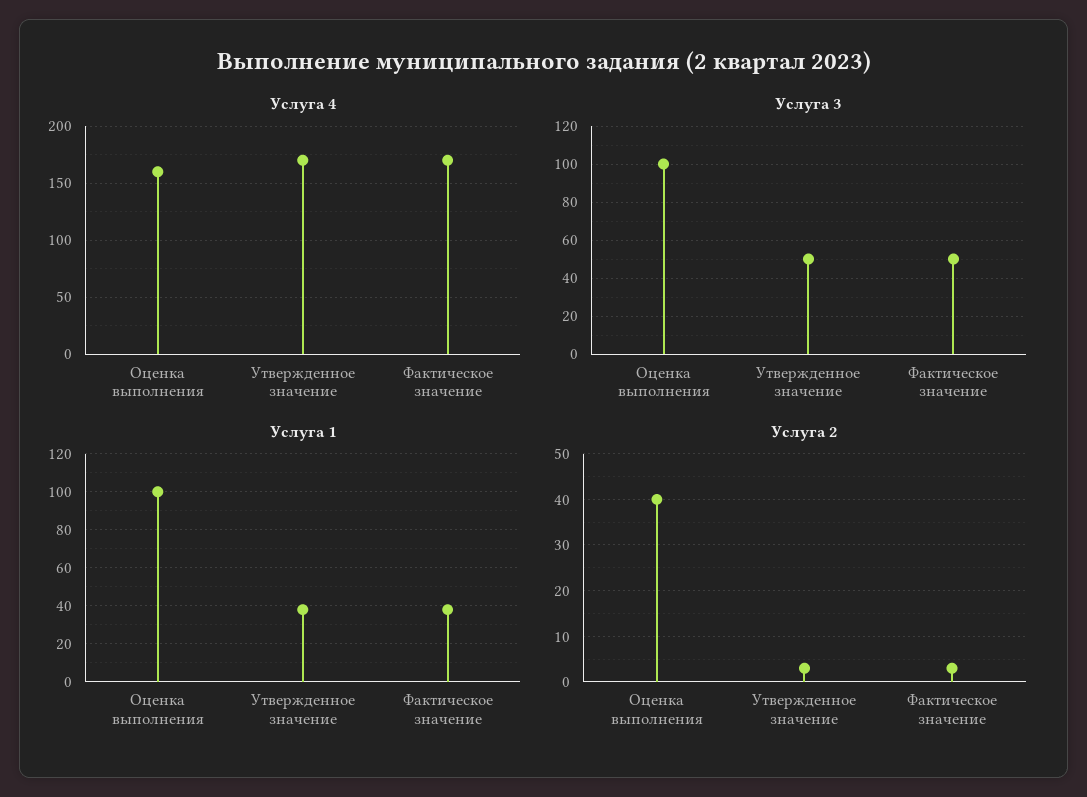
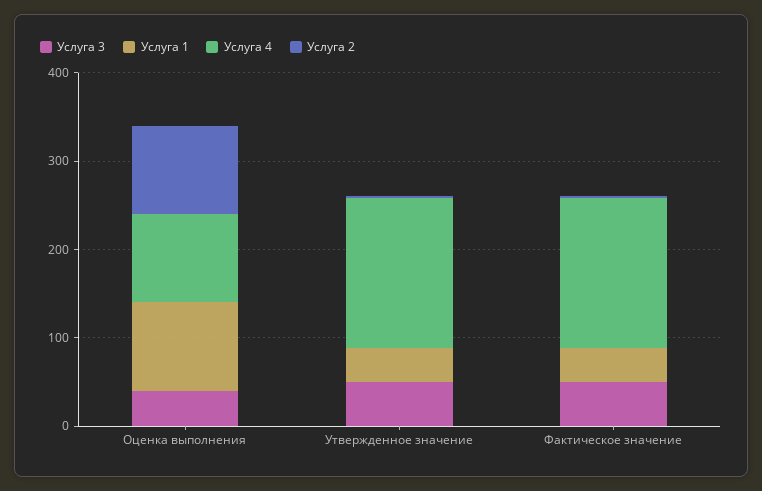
Услуга 4, Оценка выполнения: 160 -> 100
Услуга 3, Оценка выполнения: 100 -> 40
Услуга 2, Оценка выполнения: 40 -> 100

